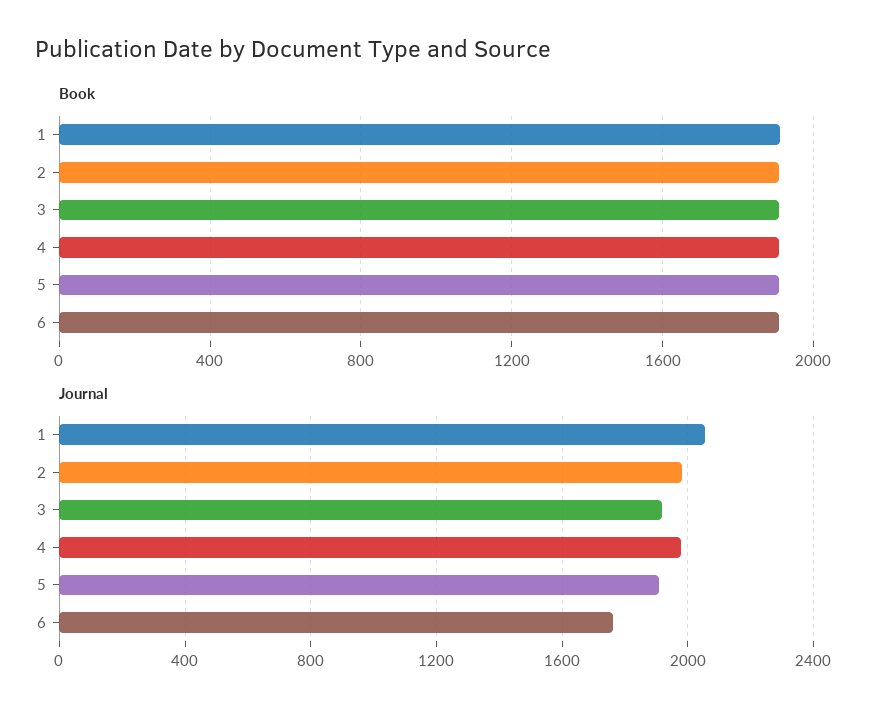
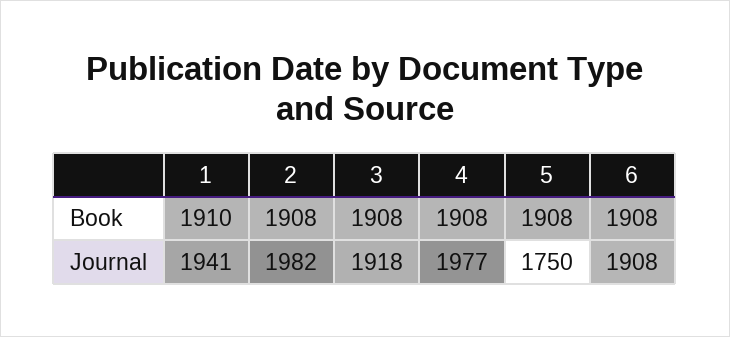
Journal, 1: 2050 -> 1941
Journal, 5: 1900 -> 1750
Journal, 6: 1750 -> 1908

